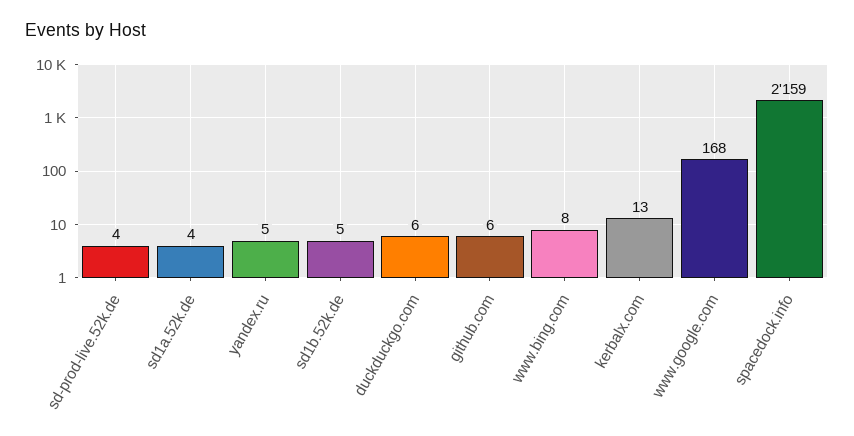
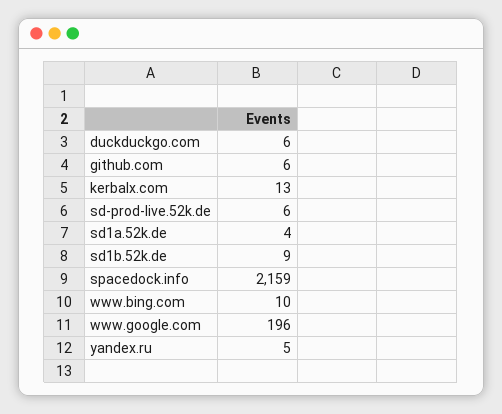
sd-prod-live.52k.de: 4 -> 6
sd1b.52k.de: 5 -> 9
www.bing.com: 8 -> 10
www.google.com: 168 -> 196

